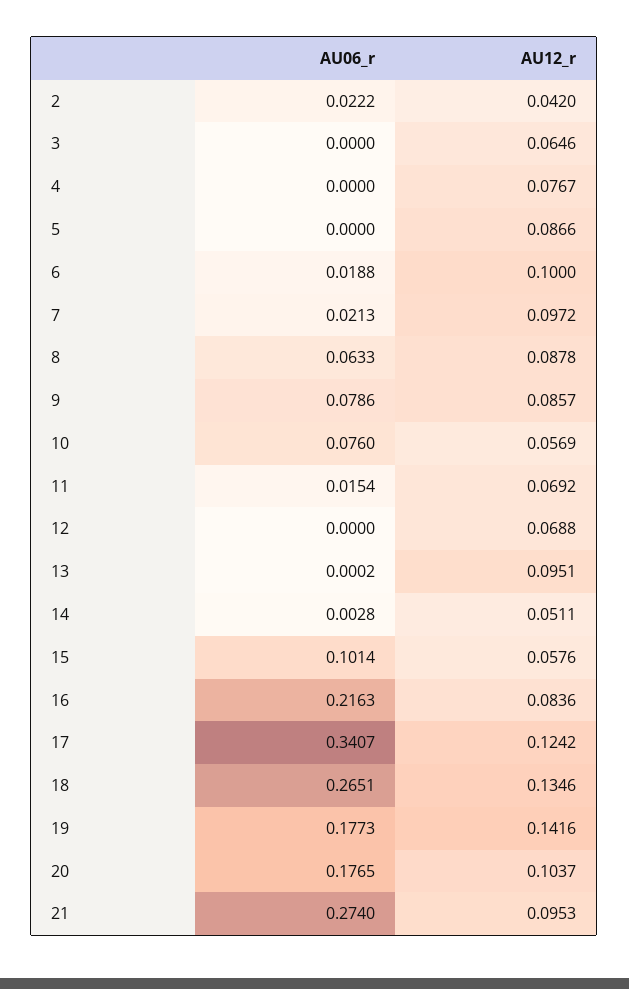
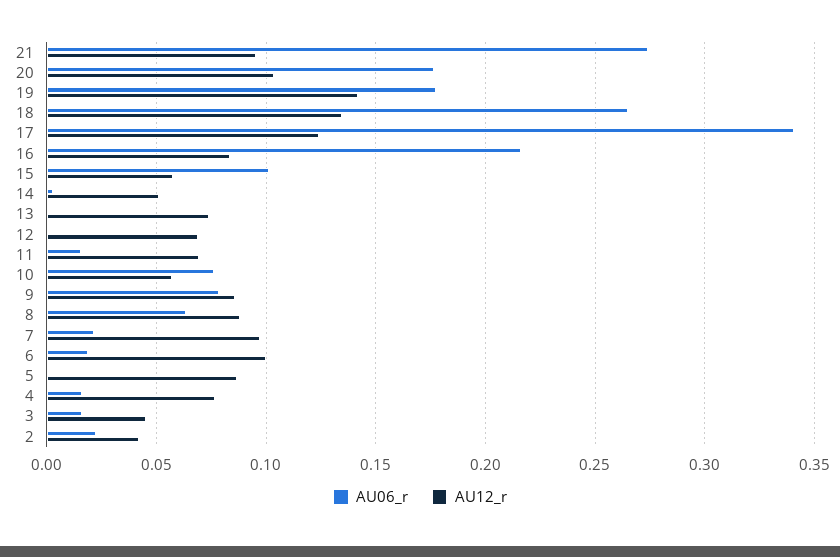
AU06_r, 3: 0 -> 0.015
AU12_r, 3: 0.0646 -> 0.045
AU06_r, 4: 0 -> 0.015
AU12_r, 13: 0.0951 -> 0.075

